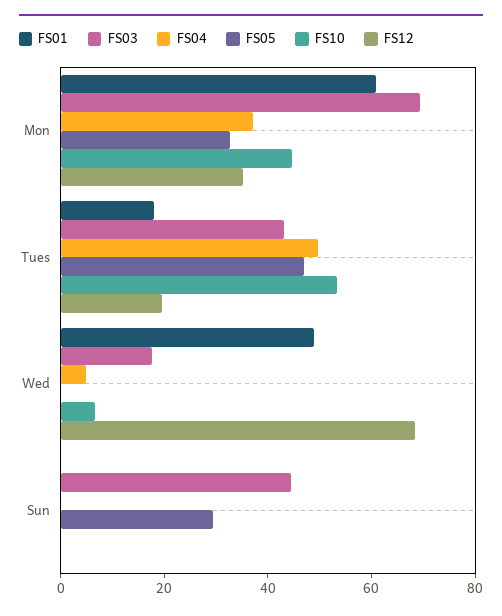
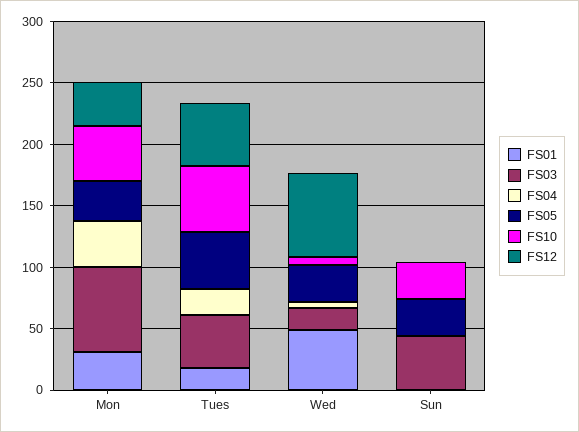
FS01, Mon: 60 -> 30
FS04, Tues: 50 -> 20
FS12, Tues: 20 -> 50
FS05, Wed: 0 -> 30
FS10, Sun: 0 -> 30

